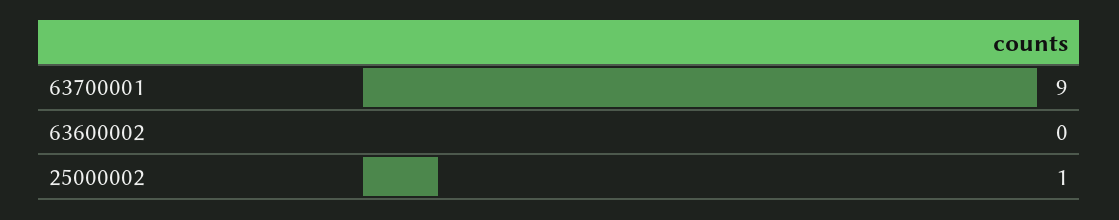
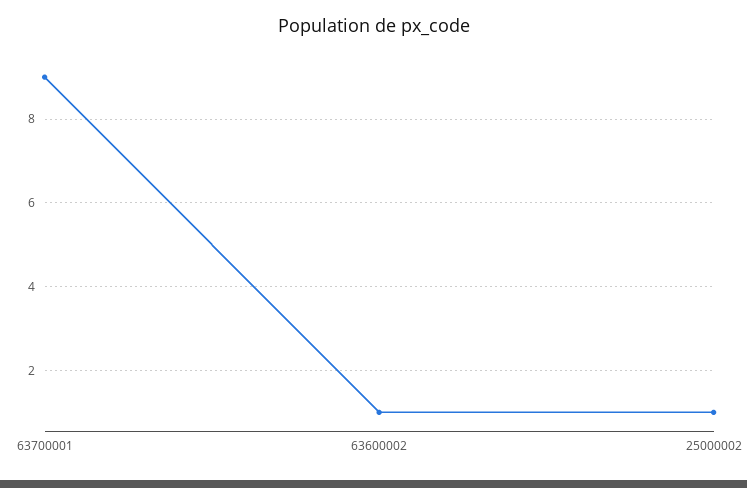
63600002: 0 -> 1

